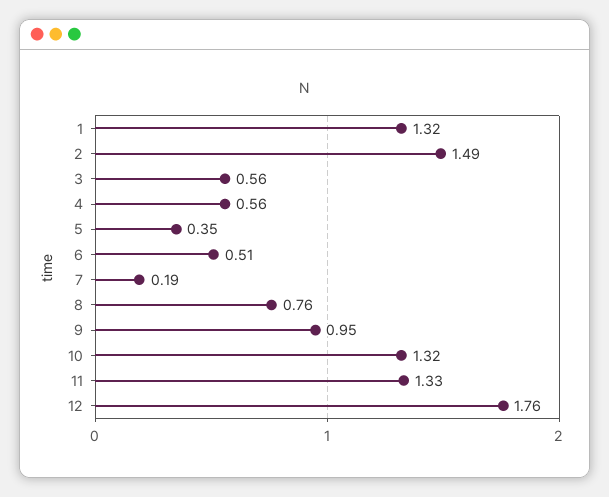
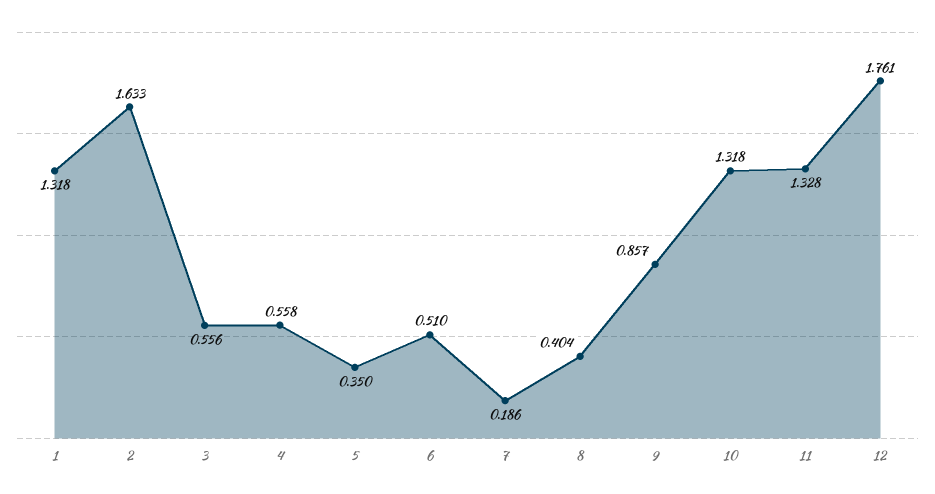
2: 1.49 -> 1.633
8: 0.76 -> 0.404
9: 0.95 -> 0.857

